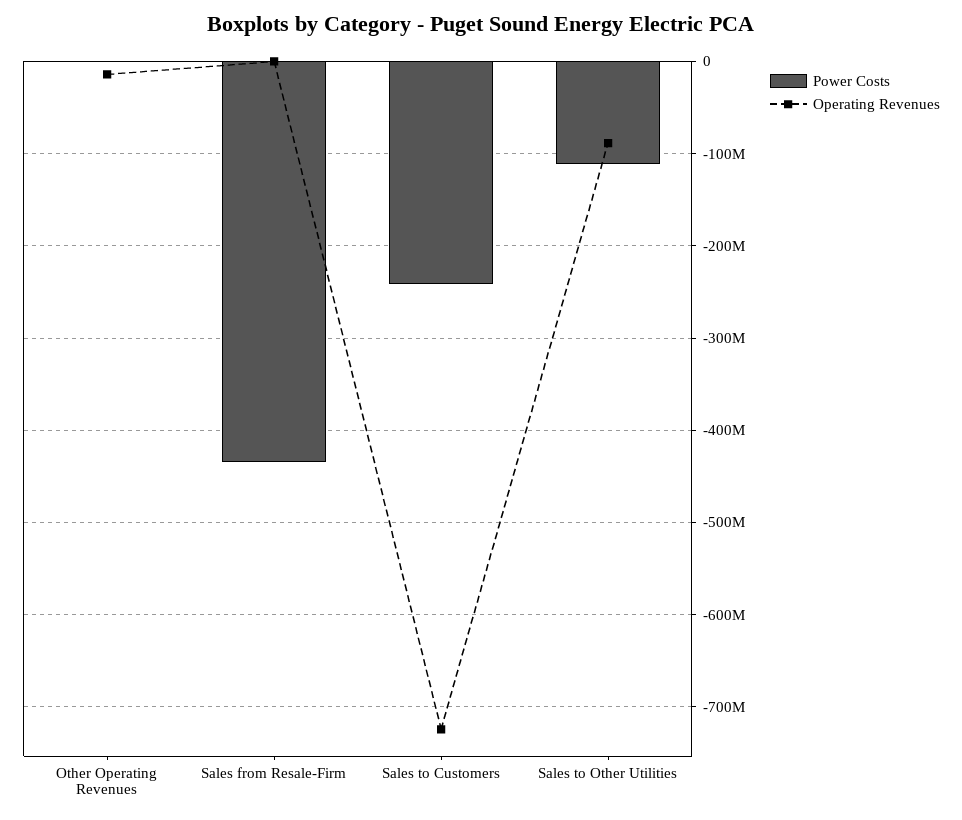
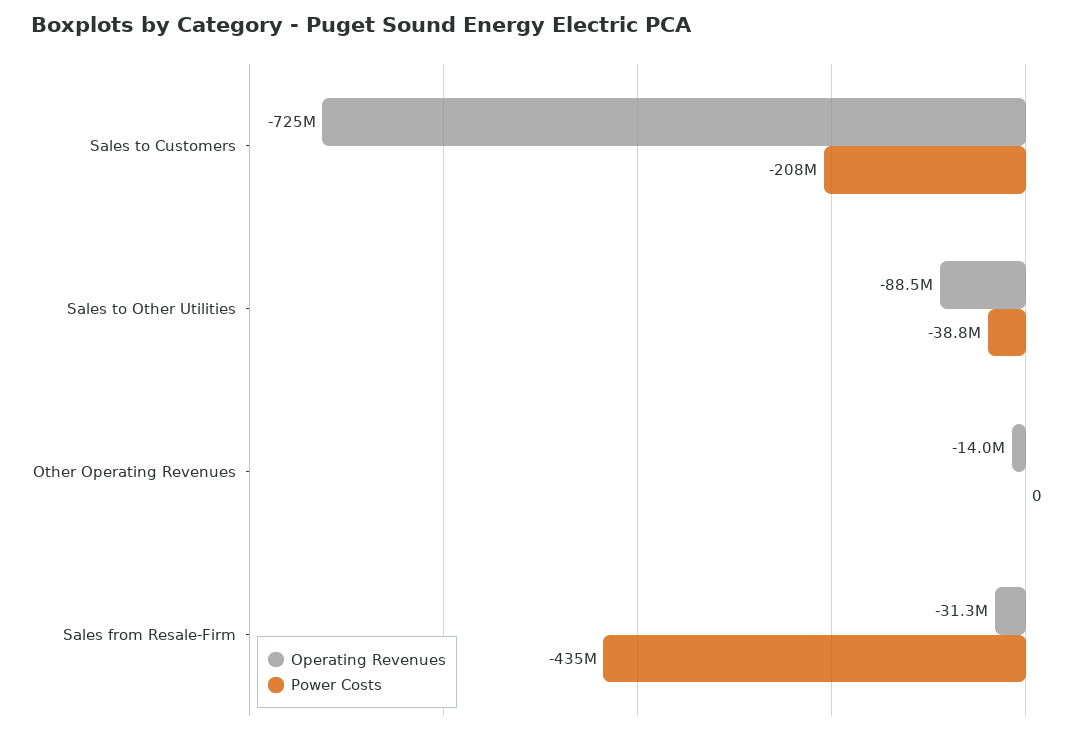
Operating Revenues, Sales from Resale-Firm: 0 -> -31300000
Power Costs, Sales to Customers: -240000000 -> -208000000
Power Costs, Sales to Other Utilities: -110000000 -> -38800000

